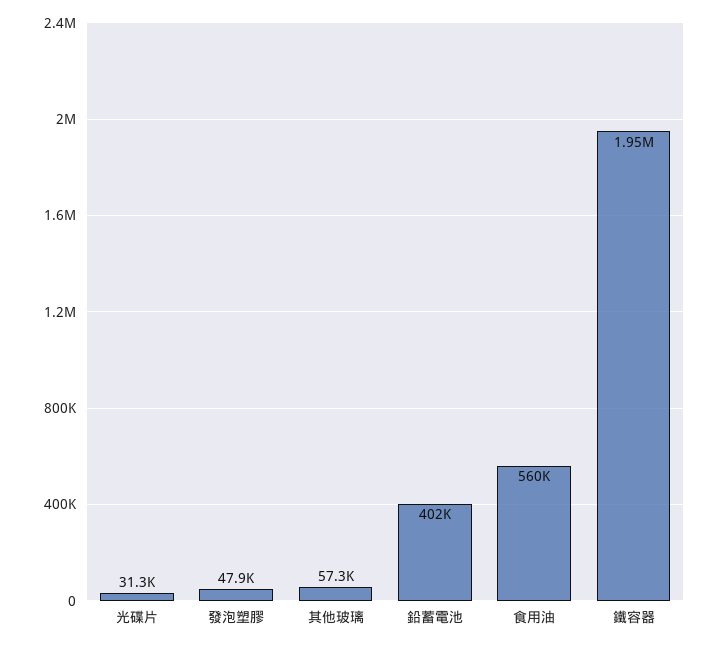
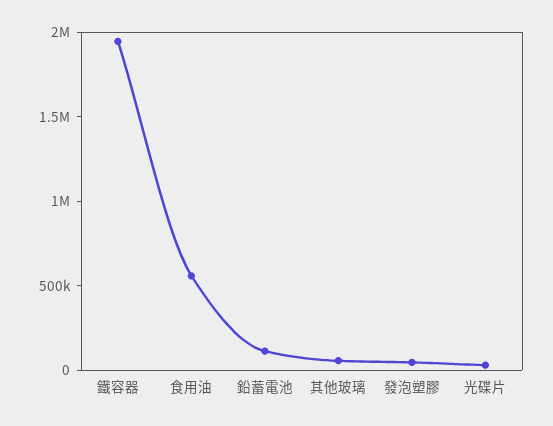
鉛蓄電池: 402000 -> 100000

